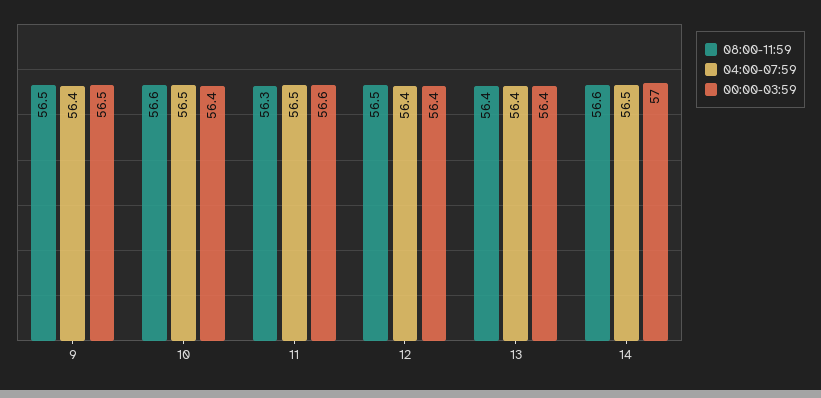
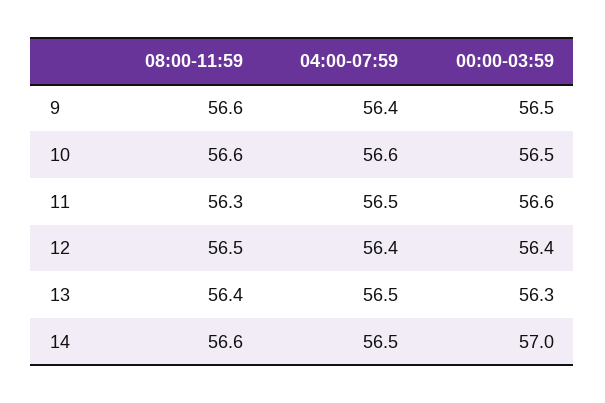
08:00-11:59, 9: 56.5 -> 56.6
04:00-07:59, 10: 56.5 -> 56.6
00:00-03:59, 10: 56.4 -> 56.5
04:00-07:59, 13: 56.4 -> 56.5
00:00-03:59, 13: 56.4 -> 56.3

